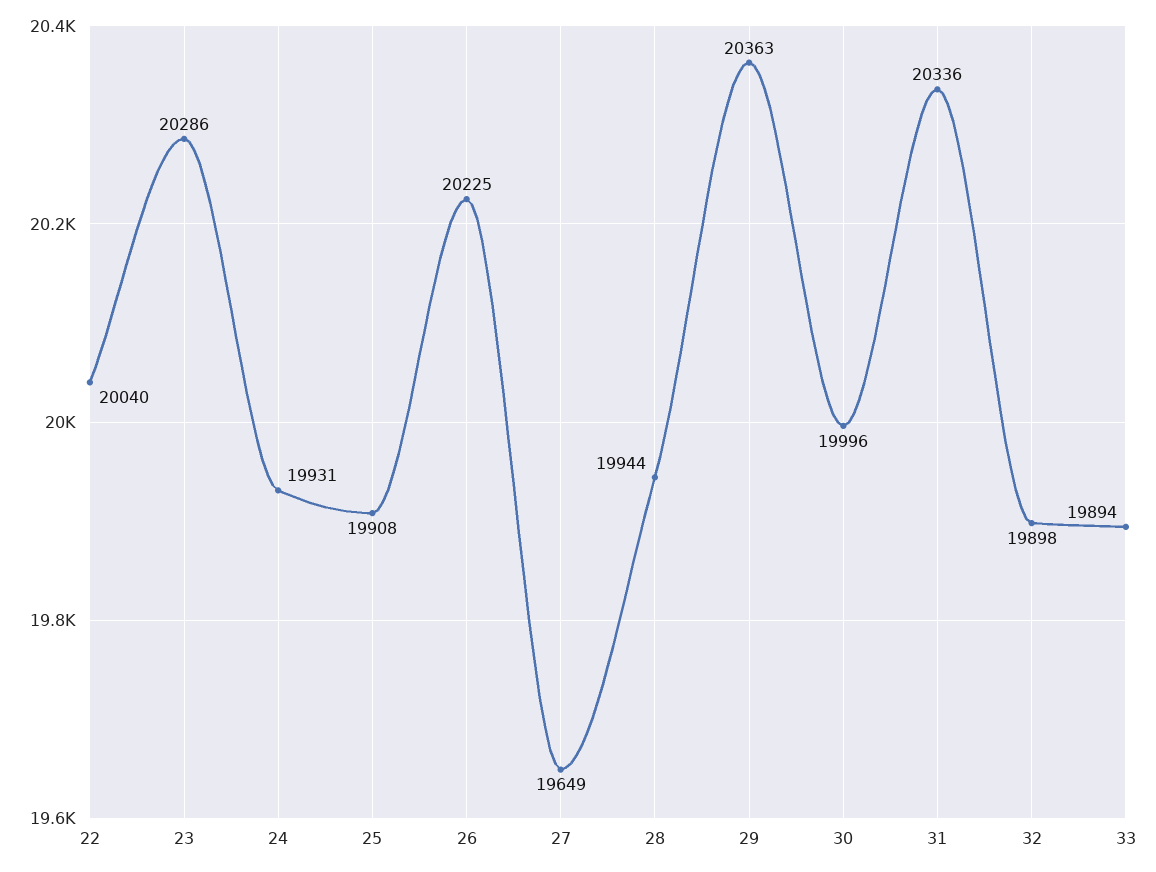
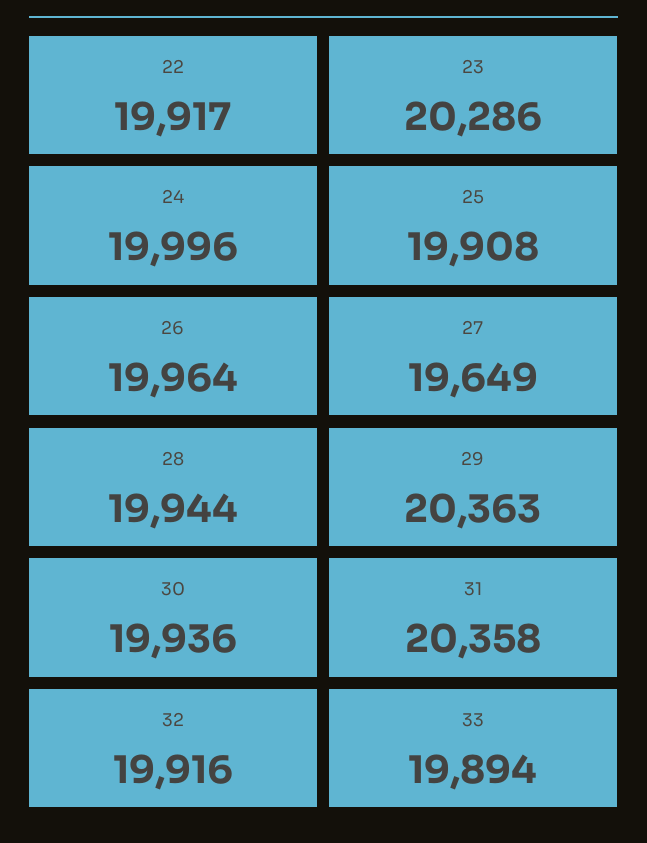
22: 20040 -> 19917
24: 19931 -> 19996
26: 20225 -> 19964
30: 19996 -> 19936
31: 20336 -> 20358
32: 19898 -> 19916

